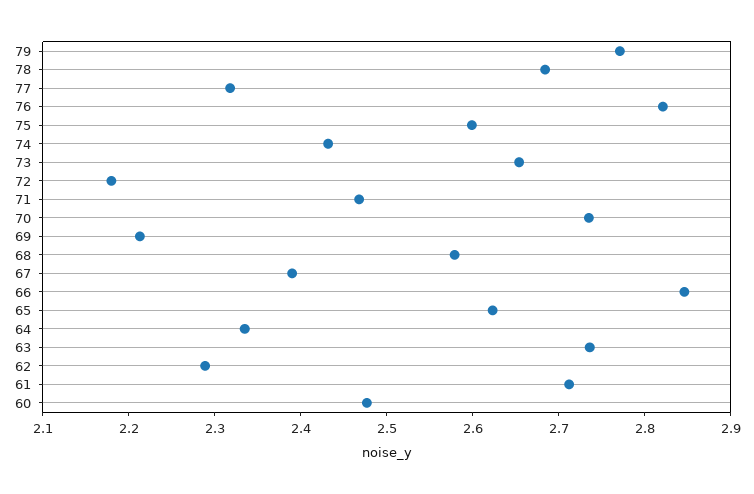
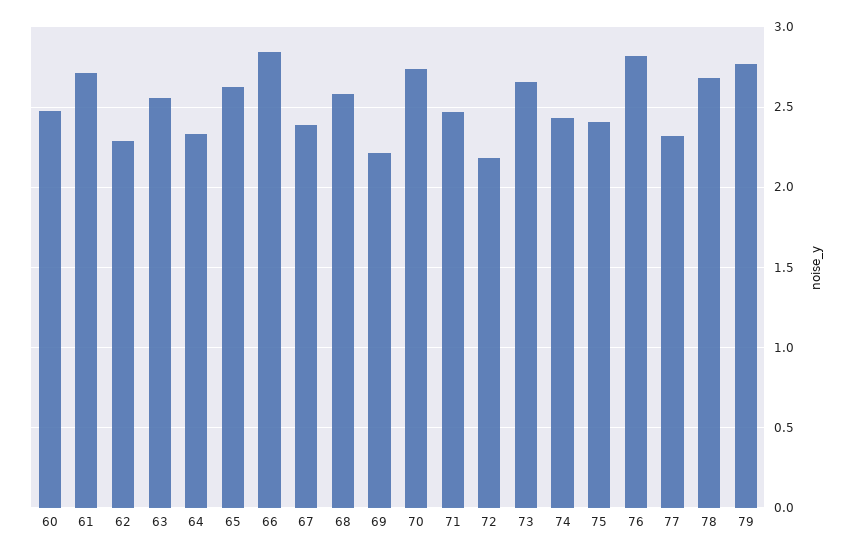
75: 2.6 -> 2.4
63: 2.74 -> 2.55

